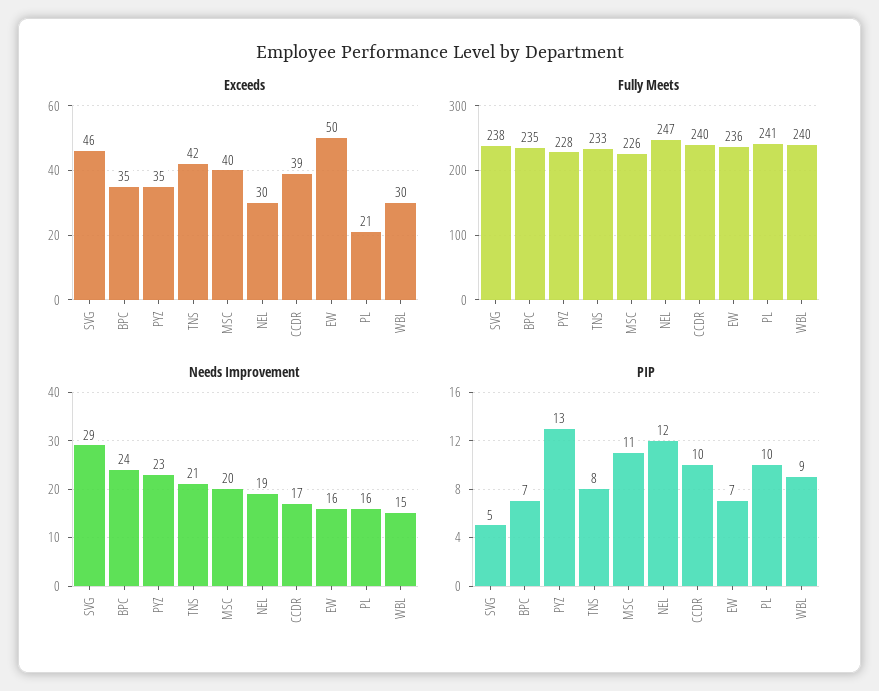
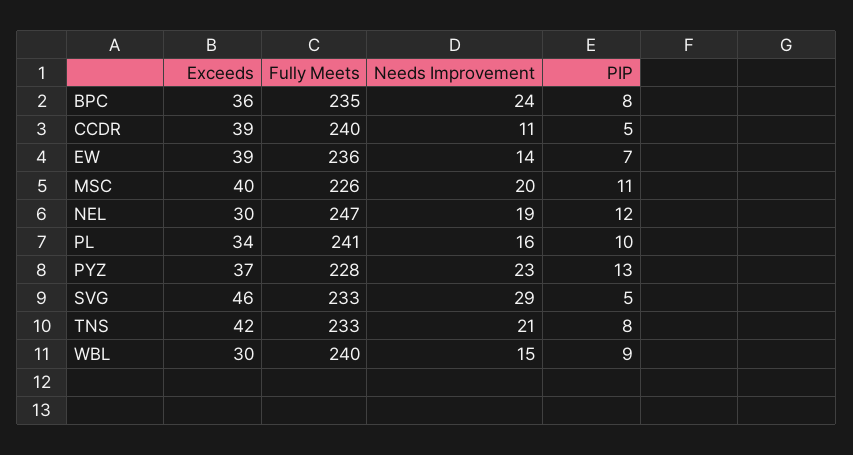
Exceeds, BPC: 35 -> 36
Exceeds, PYZ: 35 -> 37
Exceeds, EW: 50 -> 39
Exceeds, PL: 21 -> 34
Fully Meets, SVG: 238 -> 233
Needs Improvement, CCDR: 17 -> 11
Needs Improvement, EW: 16 -> 14
PIP, BPC: 7 -> 8
PIP, CCDR: 10 -> 5

